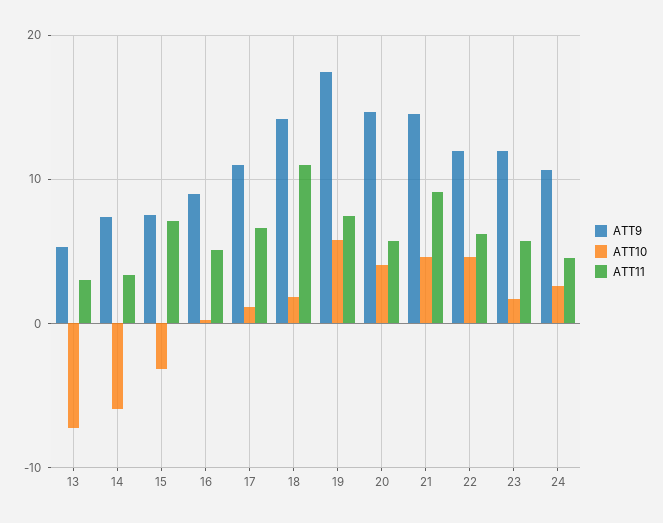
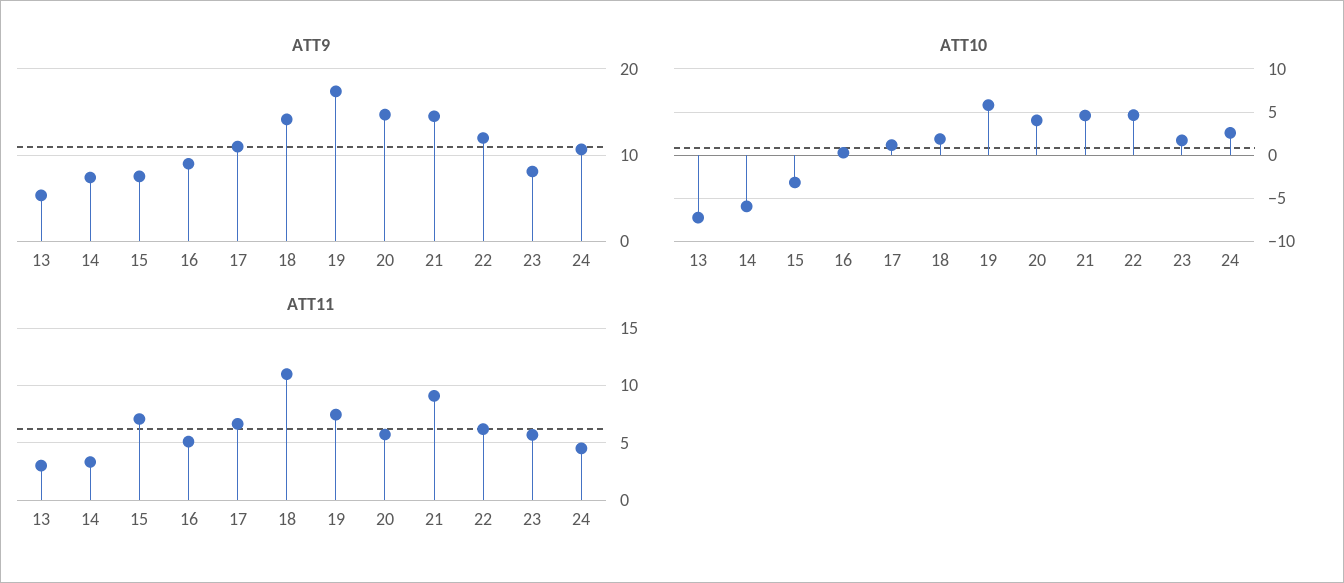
ATT9, 23: 12 -> 8

